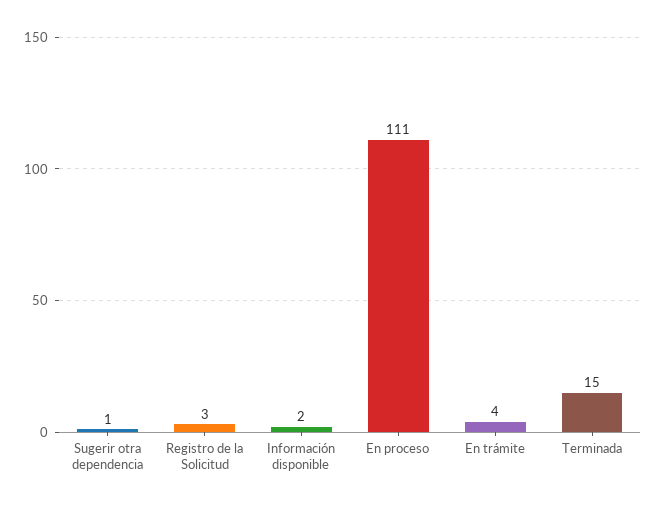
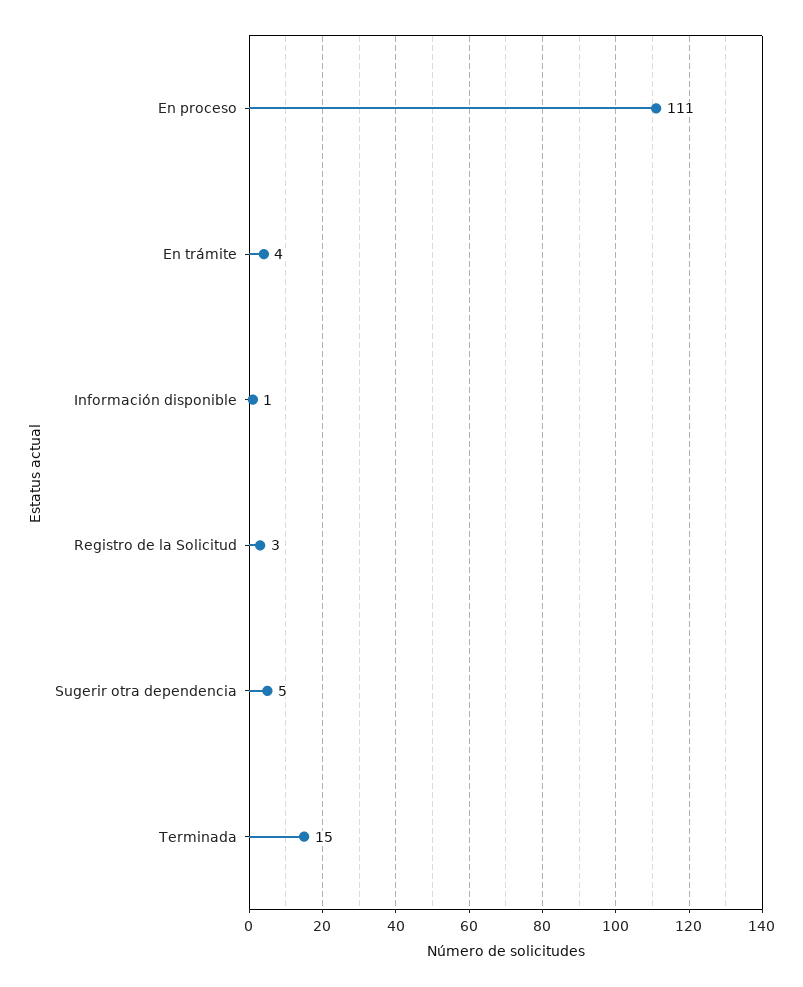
Sugerir otra dependencia: 1 -> 5
Información disponible: 2 -> 1

